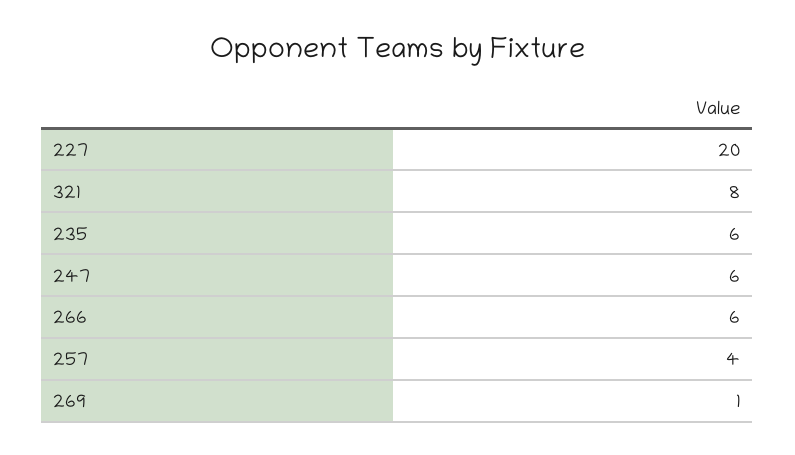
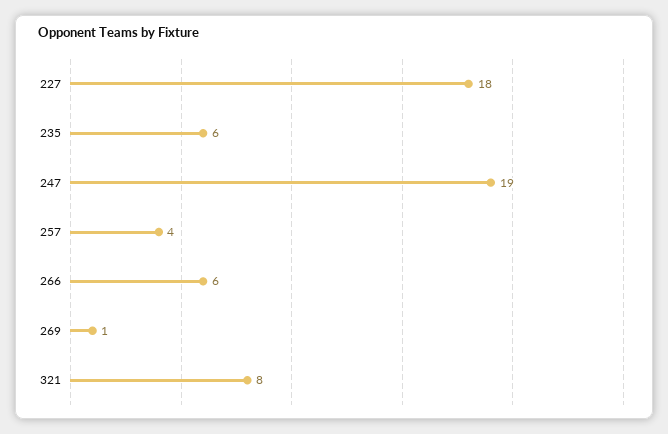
227: 20 -> 18
247: 6 -> 19

